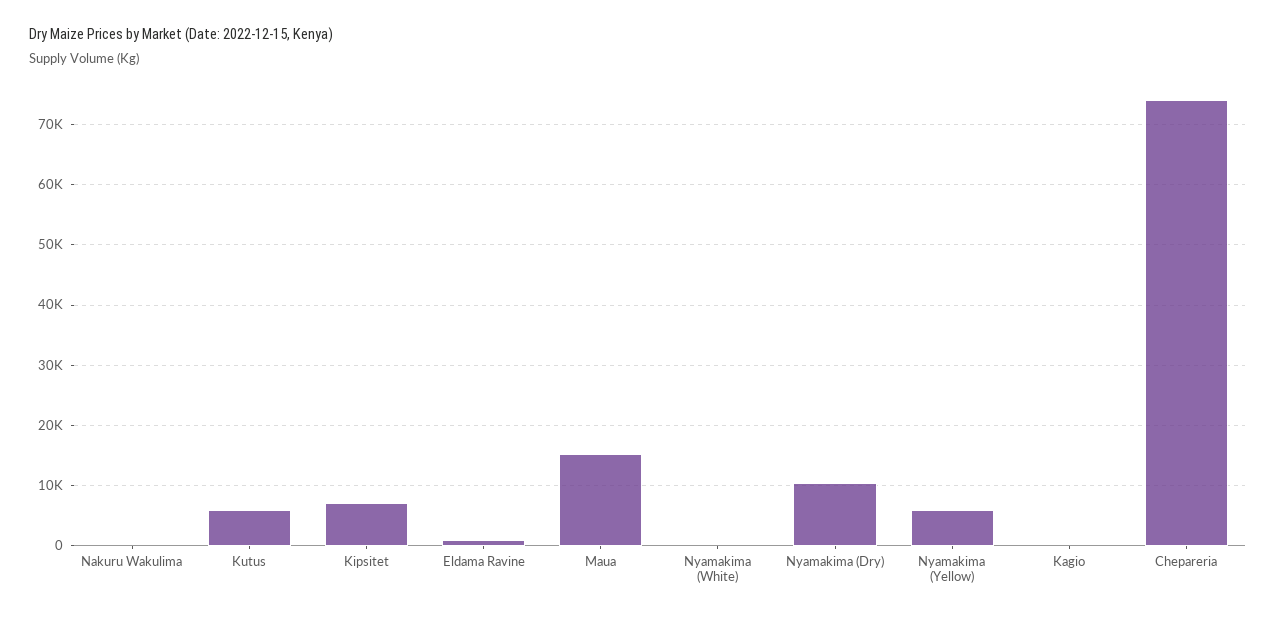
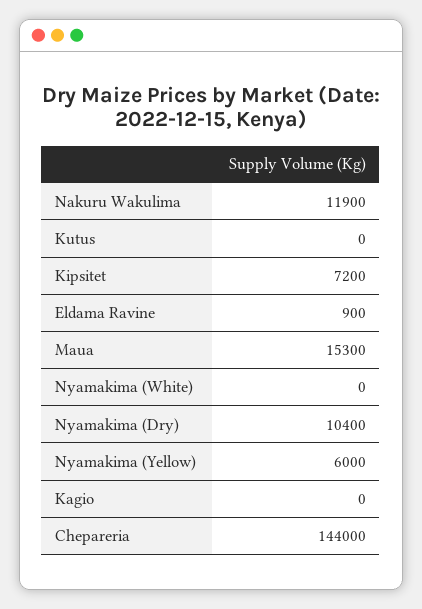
Nakuru Wakulima: 0 -> 11900
Kutus: 6000 -> 0
Chepareria: 74000 -> 144000

